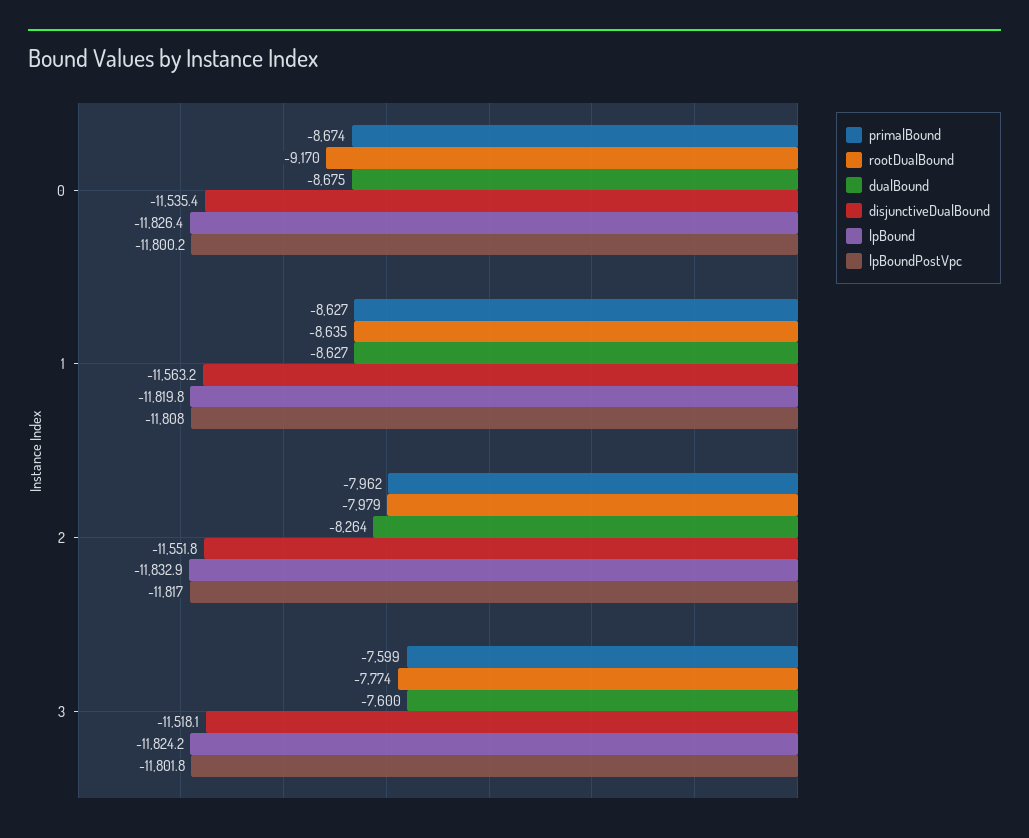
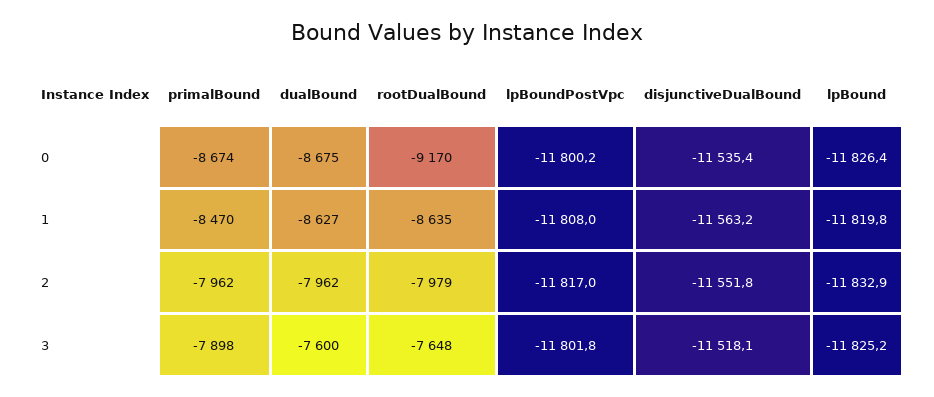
primalBound, 1: -8627 -> -8470
dualBound, 2: -8264 -> -7962
primalBound, 3: -7599 -> -7898
rootDualBound, 3: -7774 -> -7648
lpBound, 3: -11824.2 -> -11825.2

